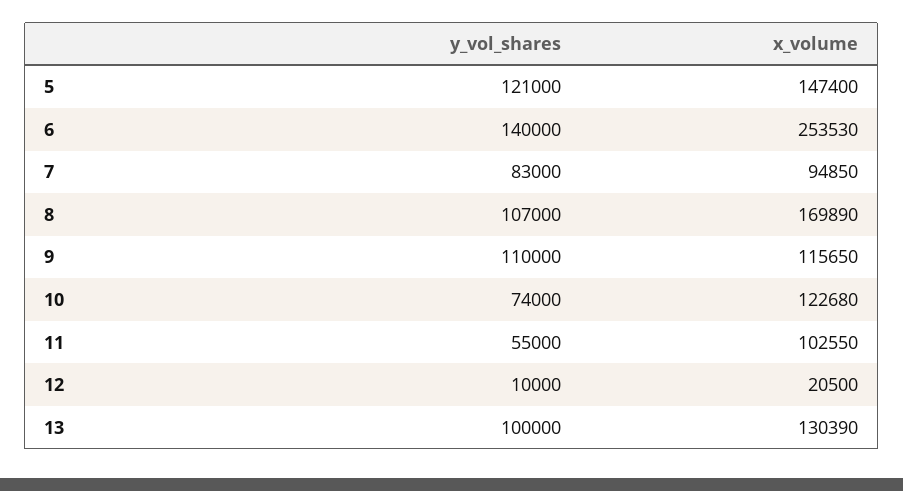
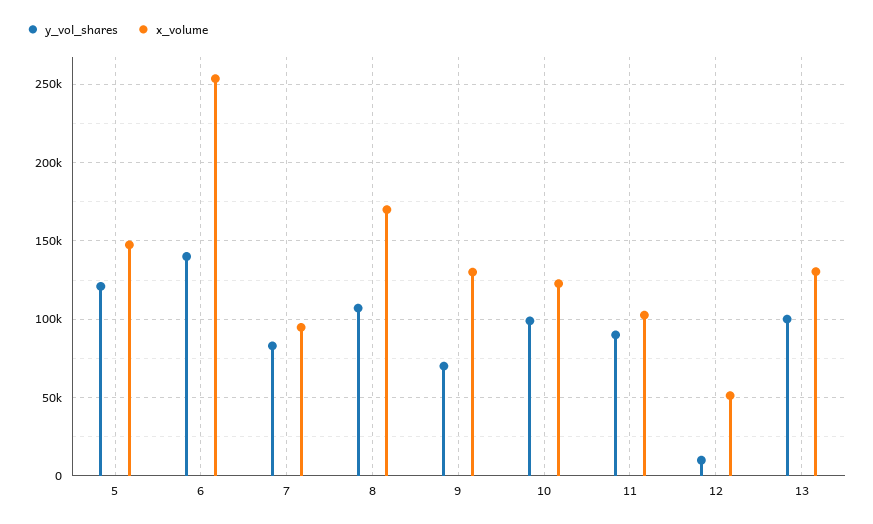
y_vol_shares, 9: 110000 -> 70000
x_volume, 9: 115650 -> 130000
y_vol_shares, 10: 74000 -> 100000
y_vol_shares, 11: 55000 -> 90000
x_volume, 12: 20500 -> 50000

